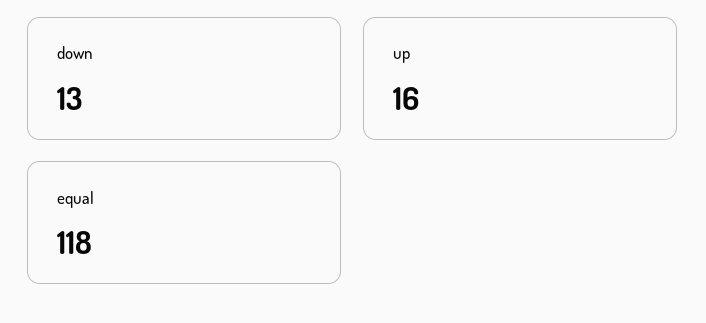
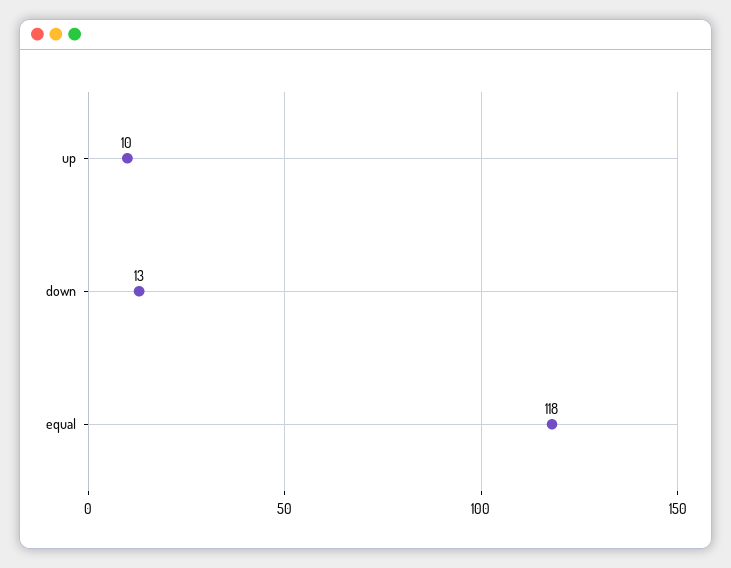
up: 16 -> 10

